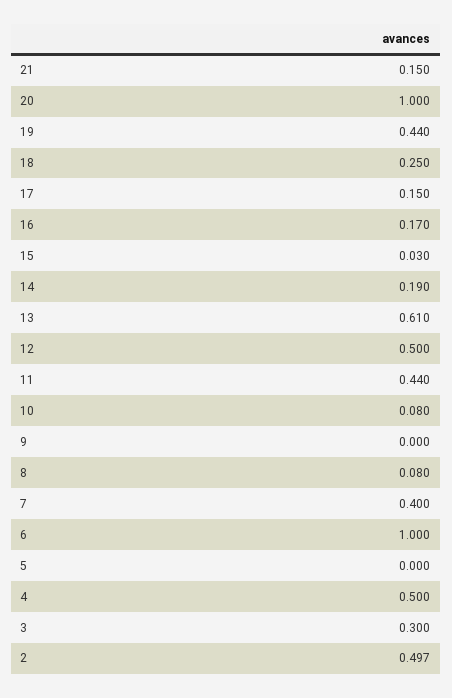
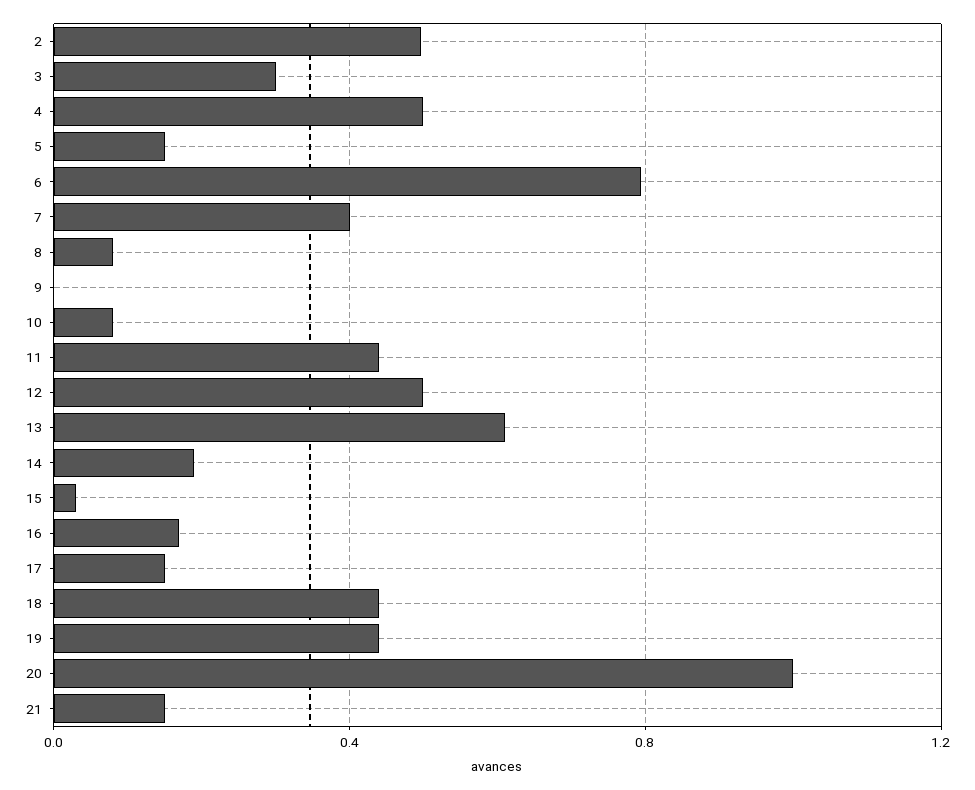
18: 0.25 -> 0.45
6: 1 -> 0.8
5: 0 -> 0.15

